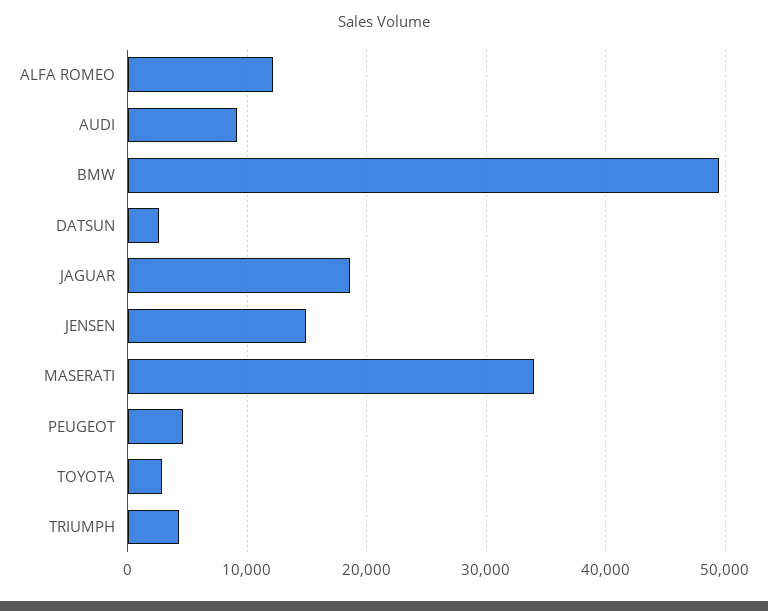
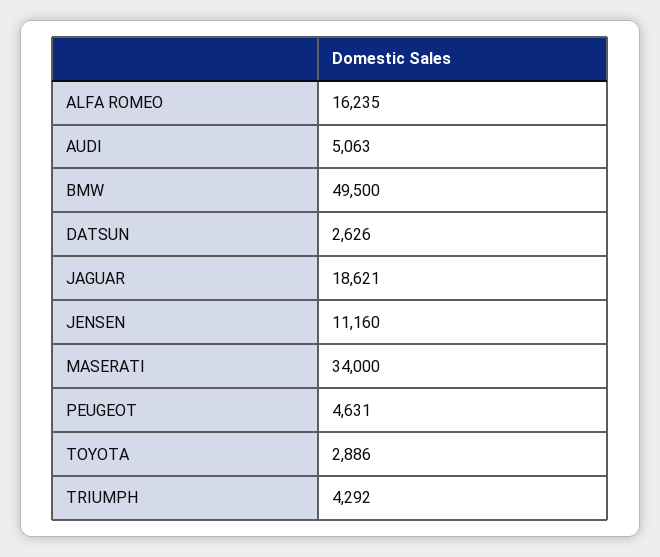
ALFA ROMEO: 12000 -> 16235
AUDI: 9000 -> 5063
JENSEN: 15000 -> 11160

